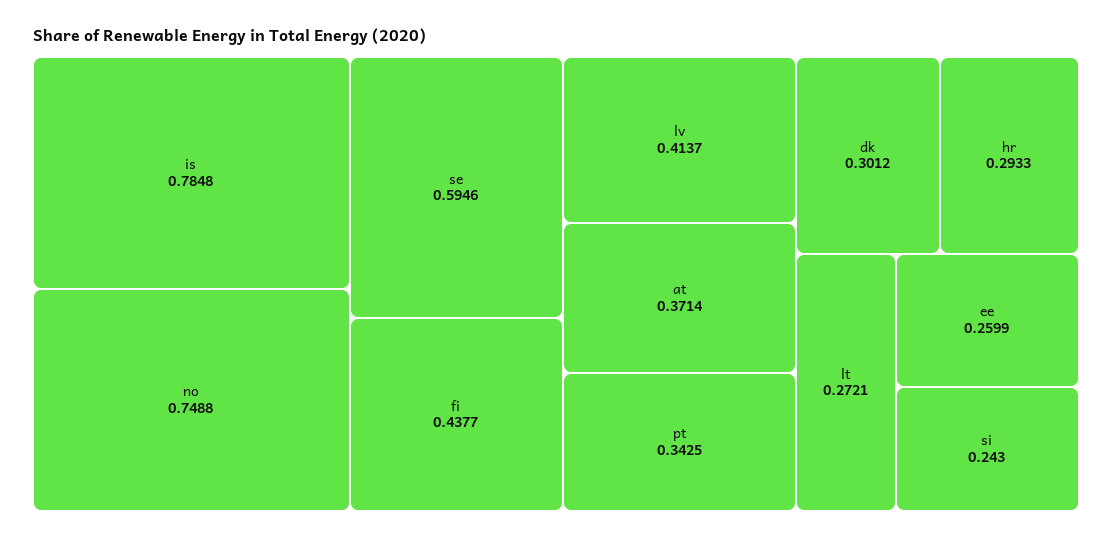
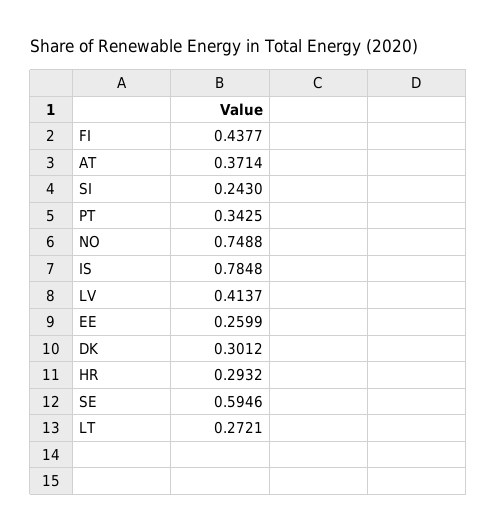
hr: 0.2933 -> 0.2932

